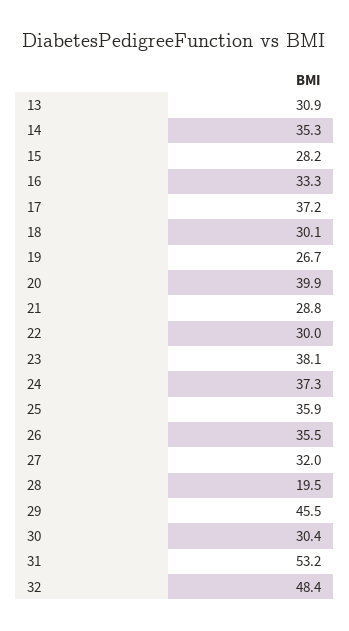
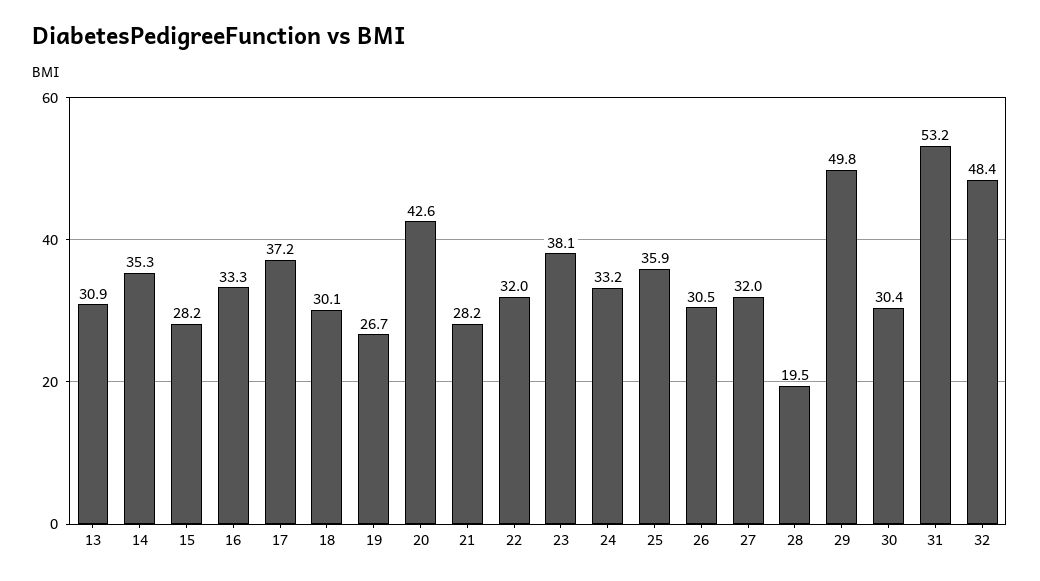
20: 39.9 -> 42.6
21: 28.8 -> 28.2
22: 30 -> 32
24: 37.3 -> 33.2
26: 35.5 -> 30.5
29: 45.5 -> 49.8

